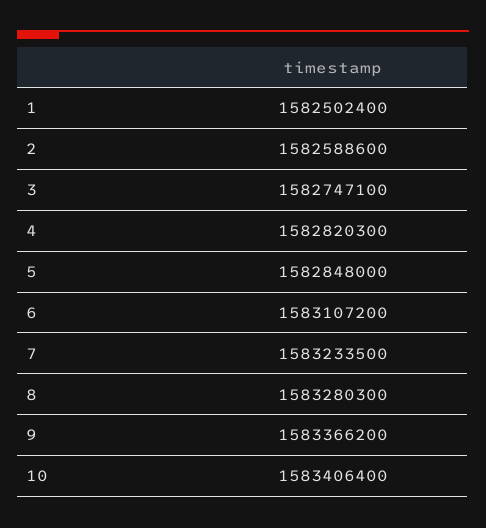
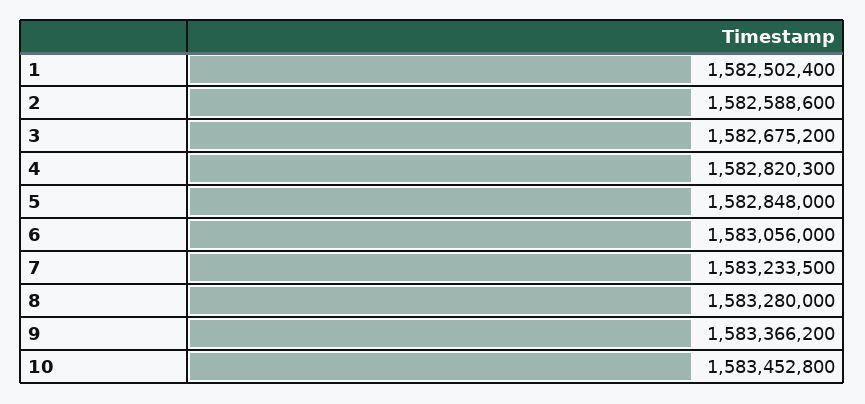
3: 1582747100 -> 1582675200
6: 1583107200 -> 1583056000
8: 1583280300 -> 1583280000
10: 1583406400 -> 1583452800

